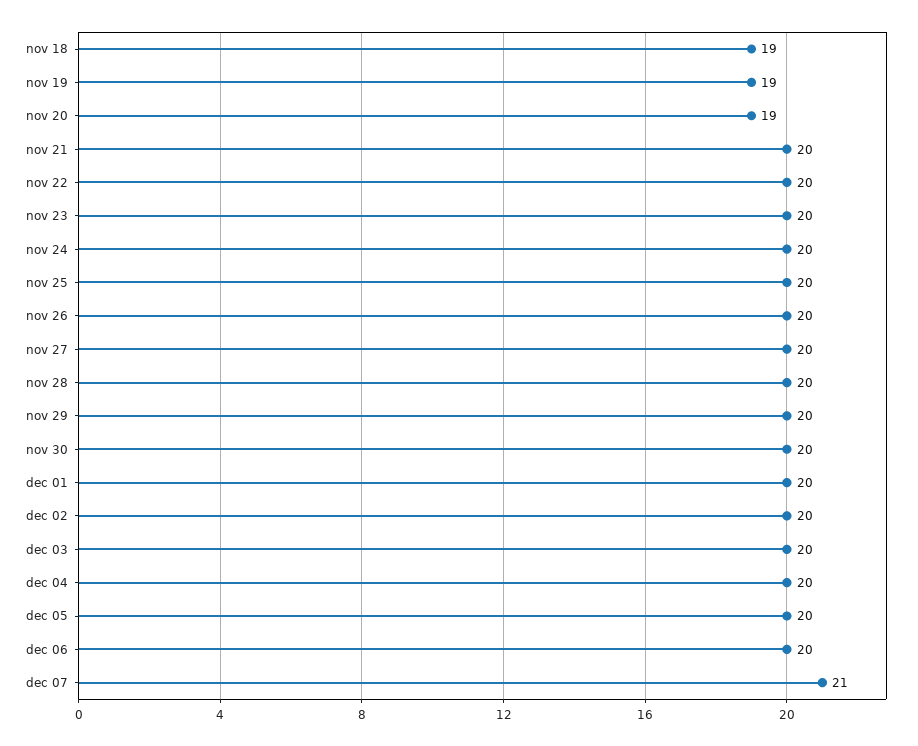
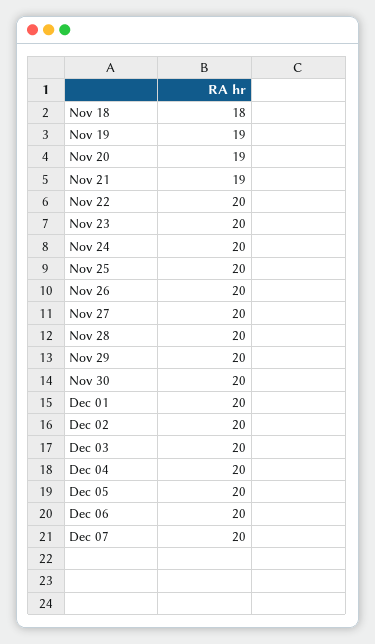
nov 18: 19 -> 18
nov 21: 20 -> 19
dec 07: 21 -> 20

